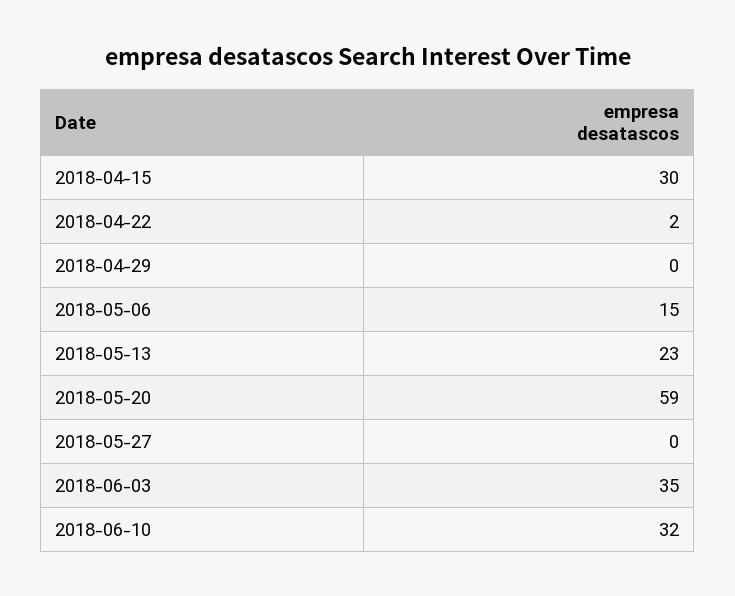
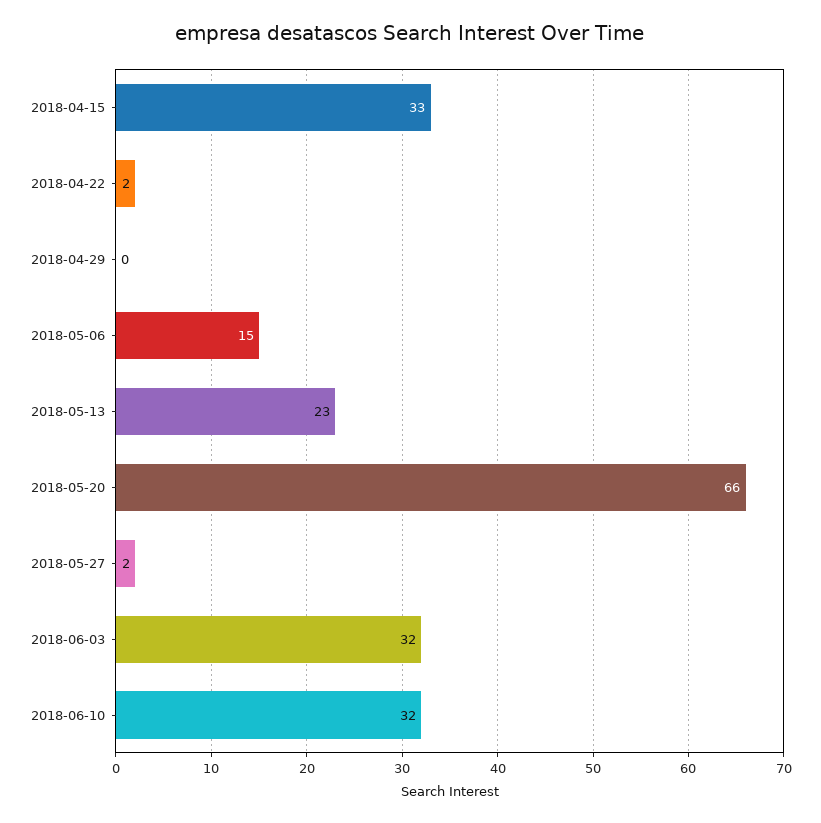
2018-04-15: 30 -> 33
2018-05-20: 59 -> 66
2018-05-27: 0 -> 2
2018-06-03: 35 -> 32

